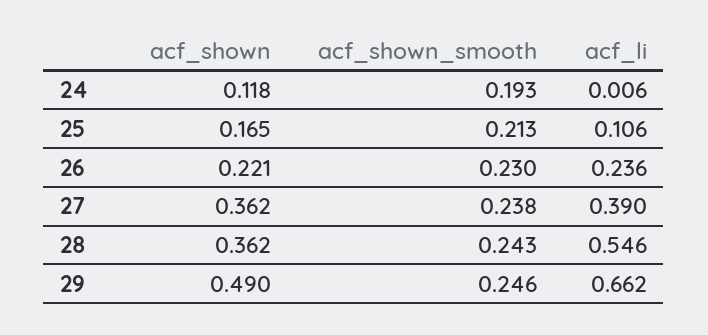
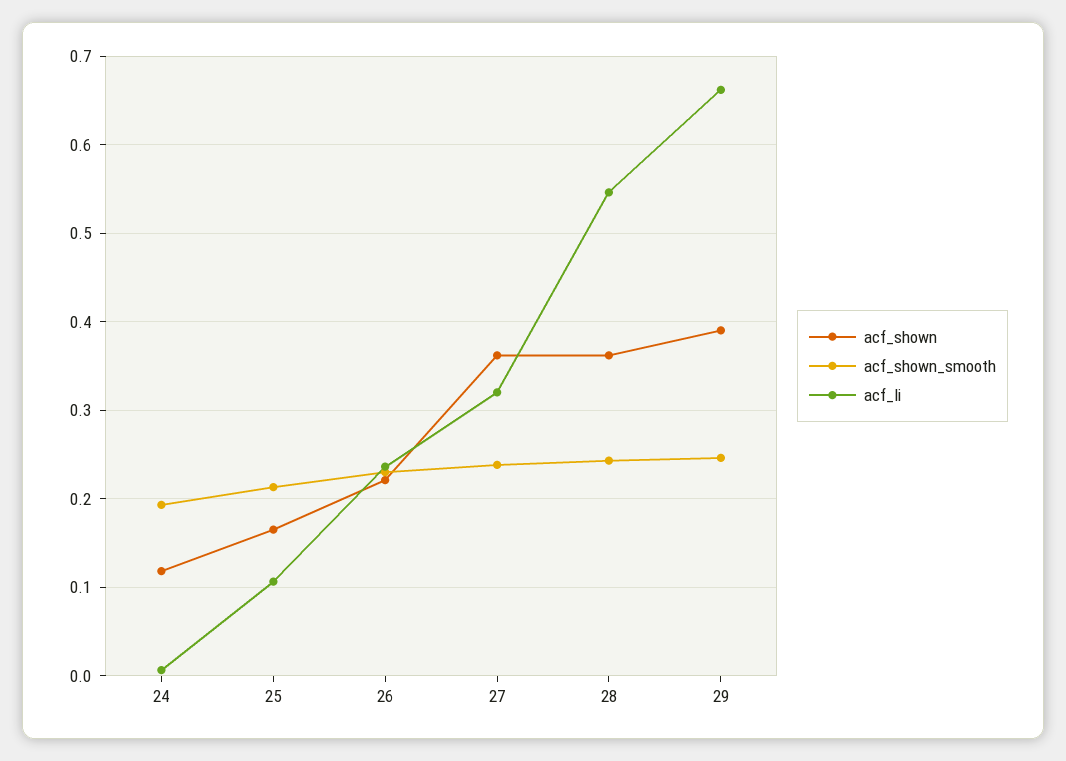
acf_li, 27: 0.39 -> 0.32
acf_shown, 29: 0.49 -> 0.39

